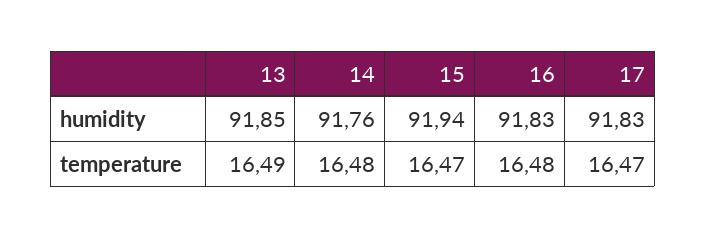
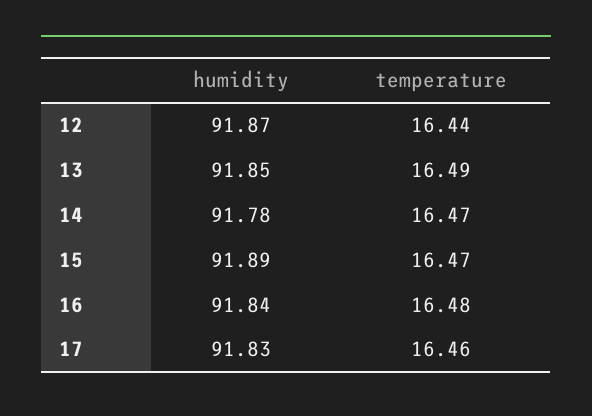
14, humidity: 91.76 -> 91.78
15, humidity: 91.94 -> 91.89
16, humidity: 91.83 -> 91.84
14, temperature: 16.48 -> 16.47
17, temperature: 16.47 -> 16.46
12, humidity: none -> 91.87
12, temperature: none -> 16.44

